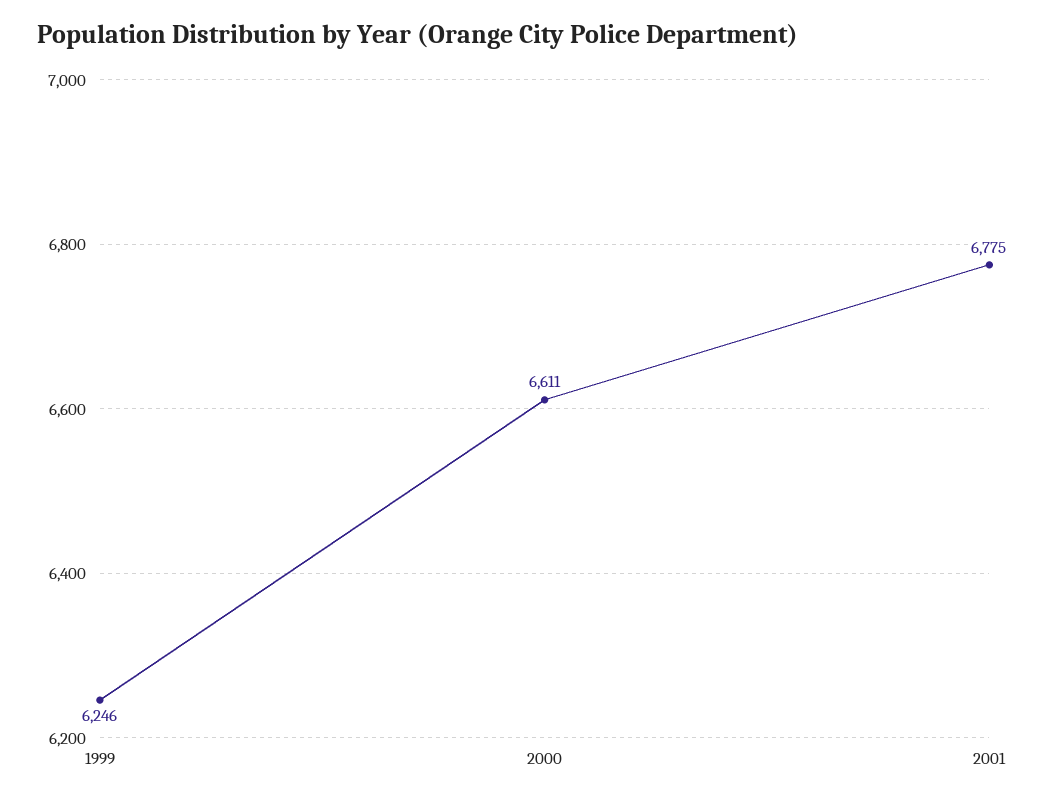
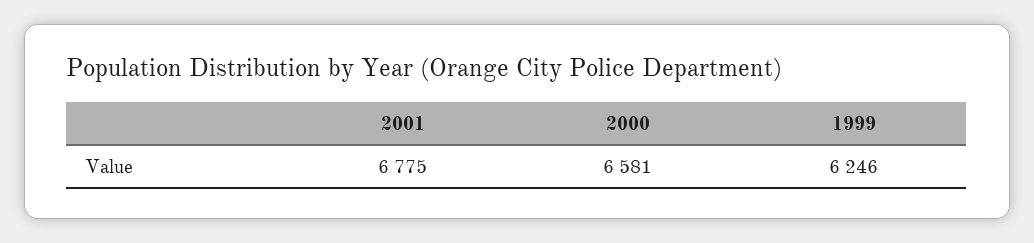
2000: 6611 -> 6581

